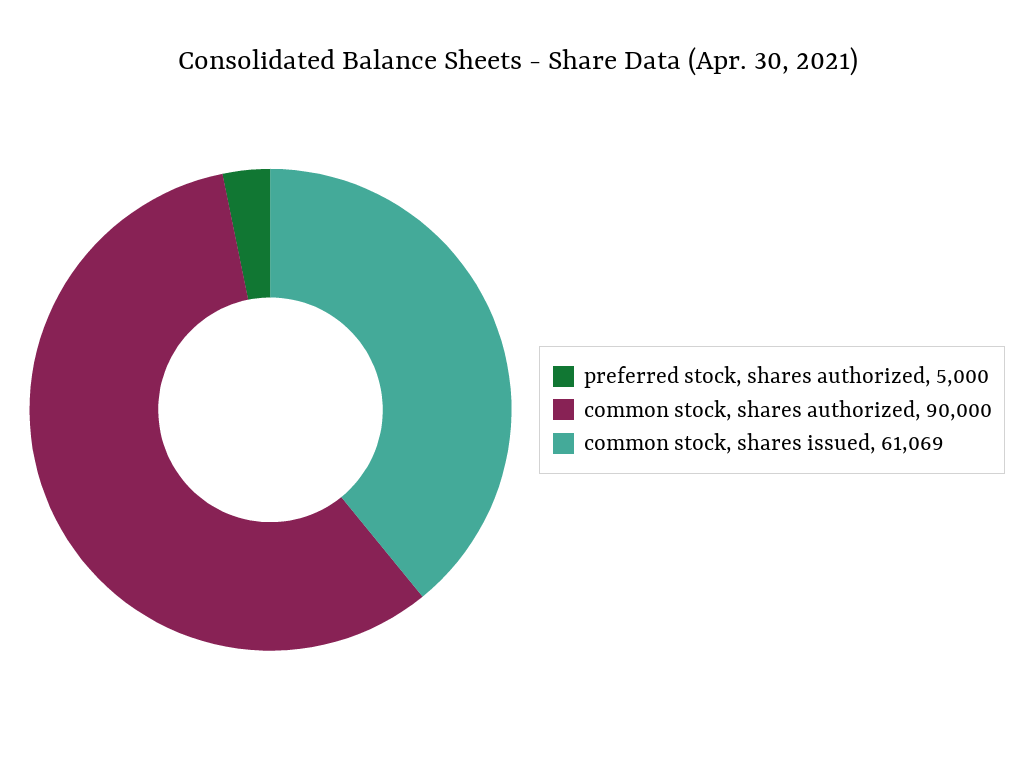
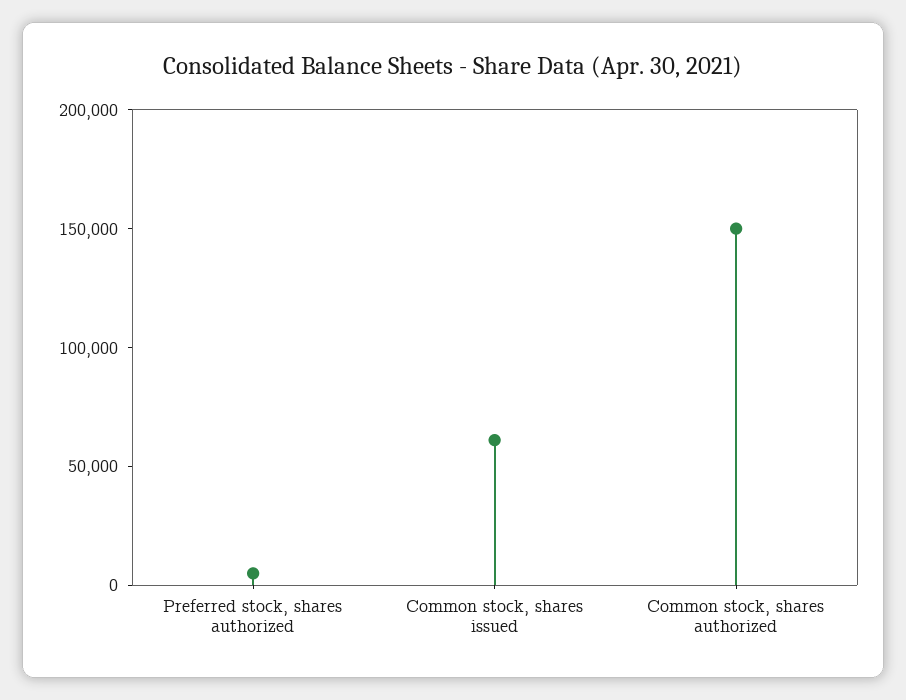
common stock, shares authorized: 90000 -> 150000

